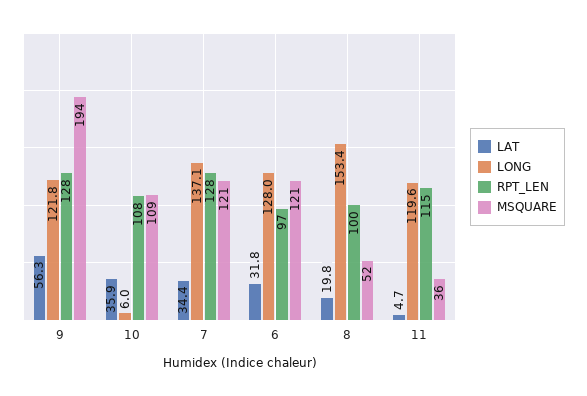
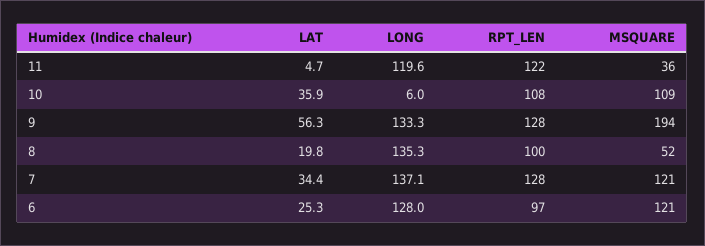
LONG, 9: 121.8 -> 133.3
LAT, 6: 31.8 -> 25.3
LONG, 8: 153.4 -> 135.3
RPT_LEN, 11: 115 -> 122

